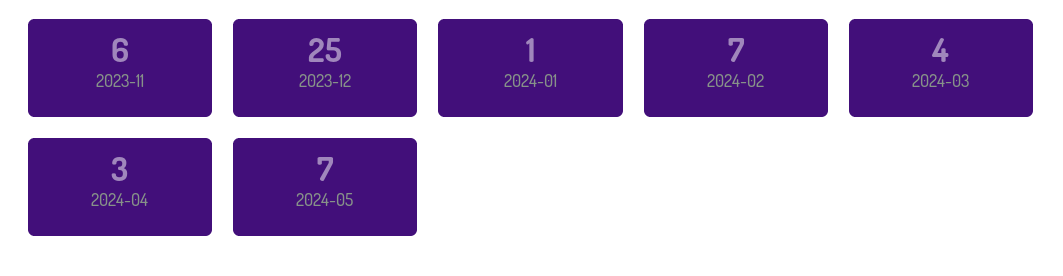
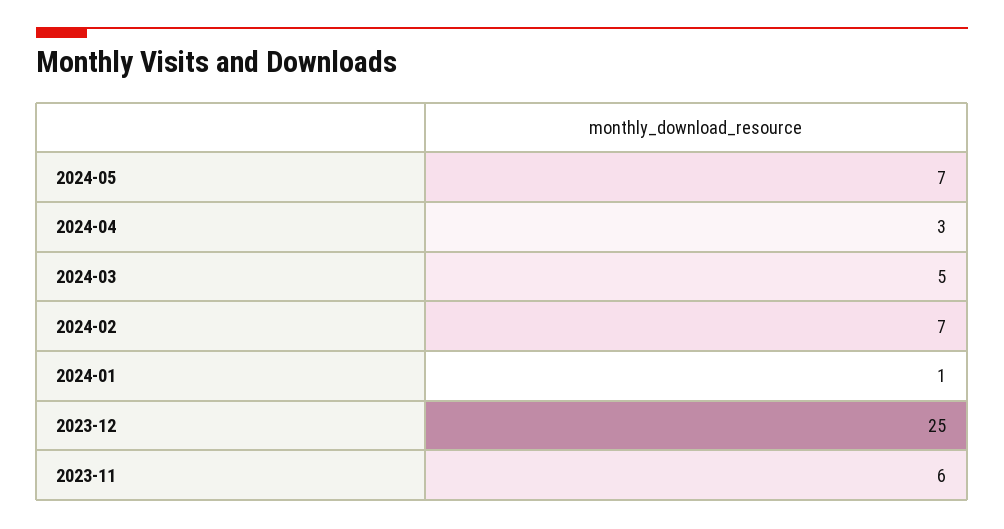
2024-03: 4 -> 5

